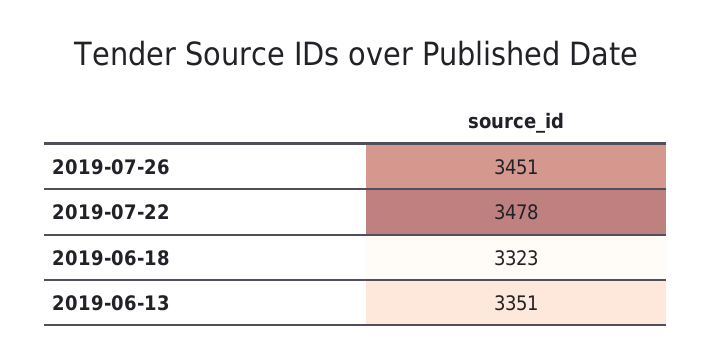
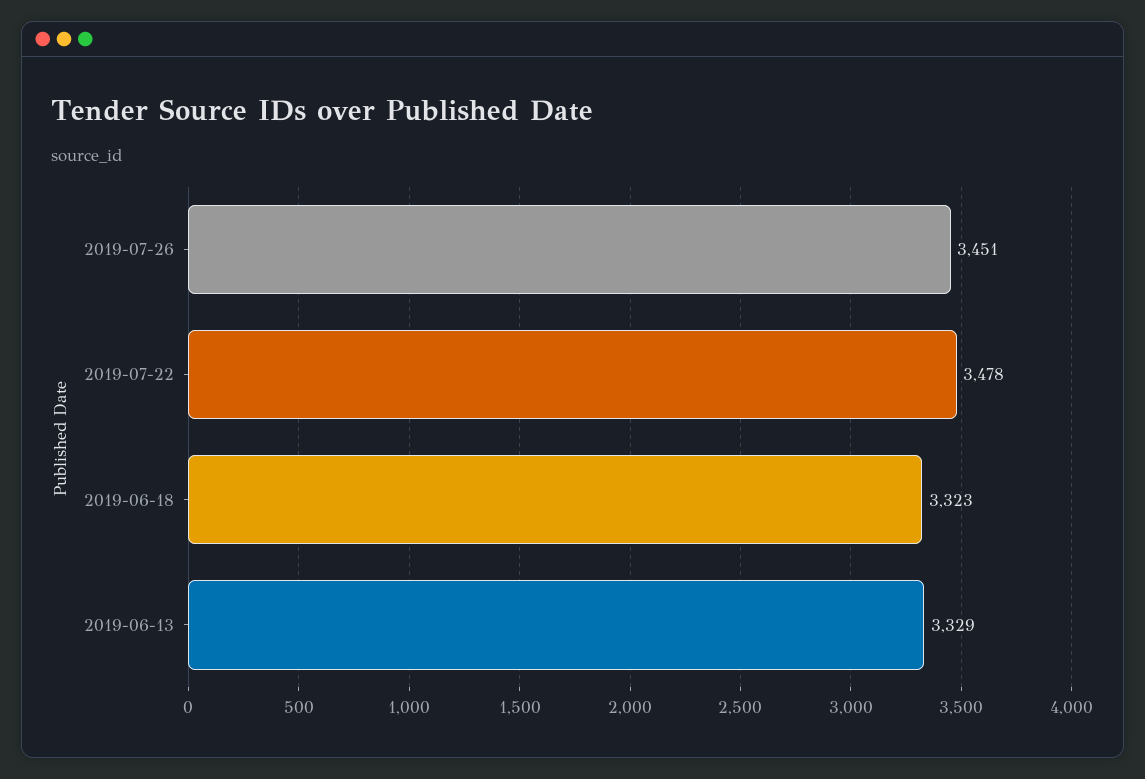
2019-06-13: 3351 -> 3329

